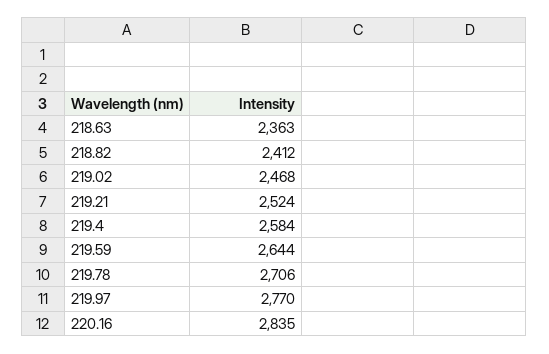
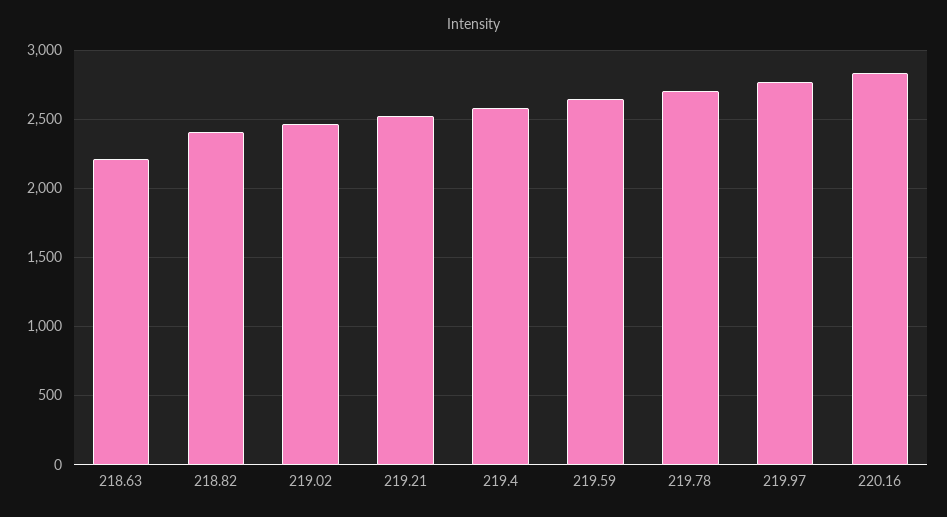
218.63: 2363 -> 2200

